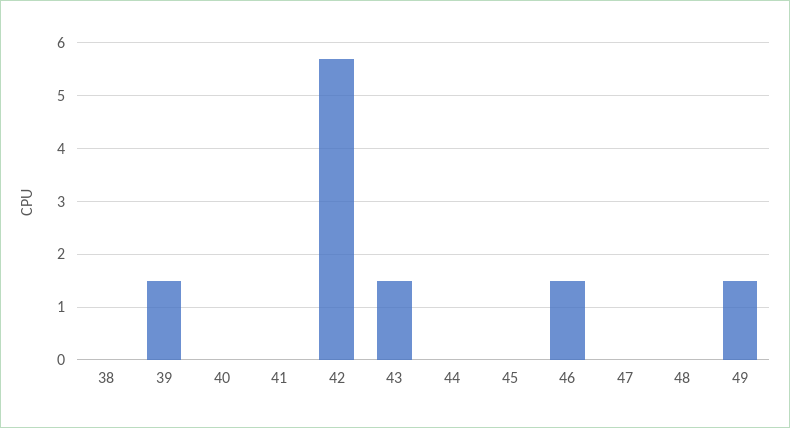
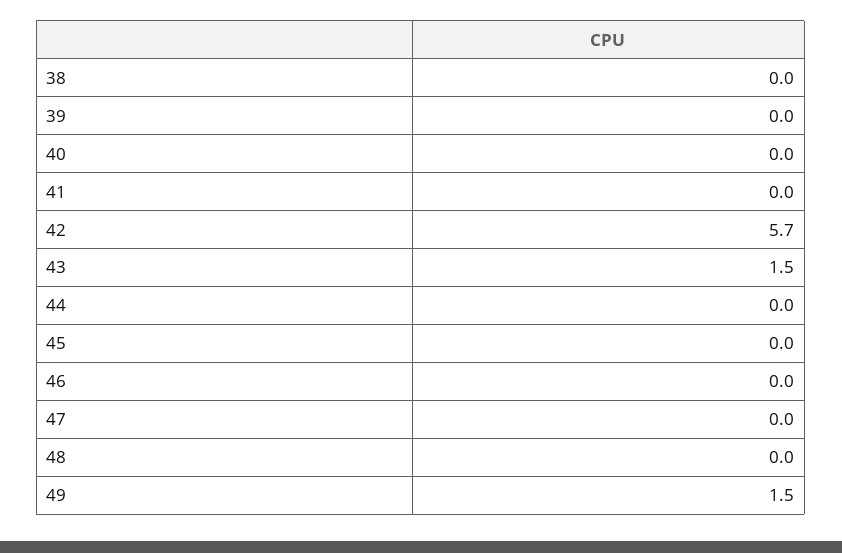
39: 1.5 -> 0
46: 1.5 -> 0

